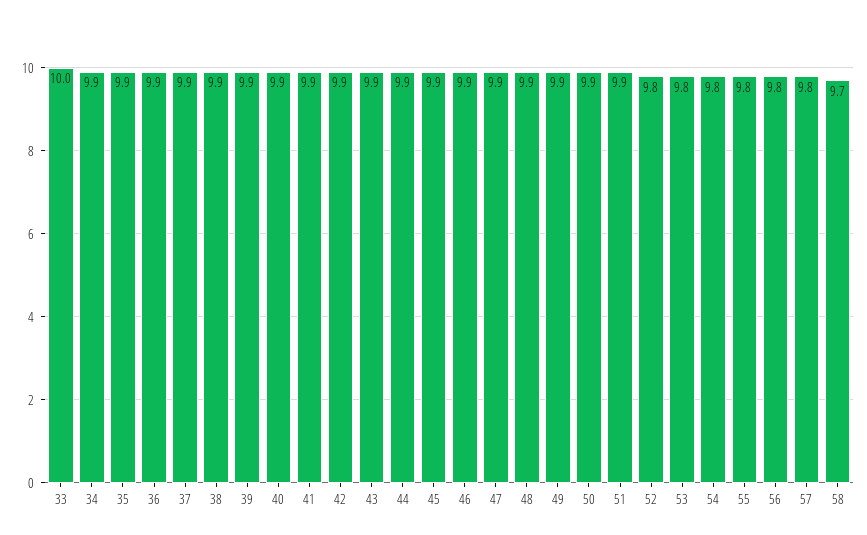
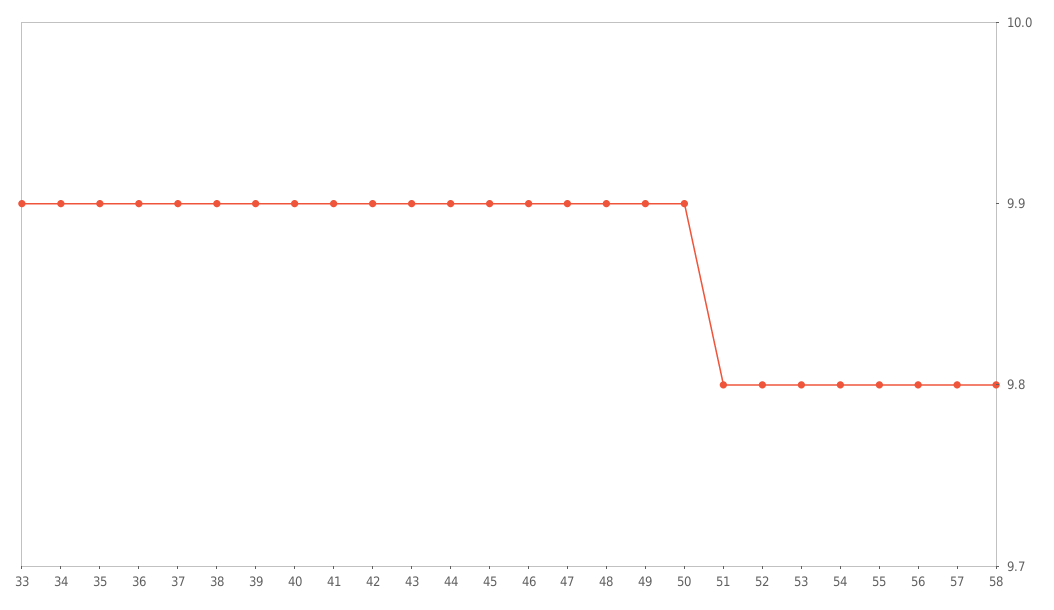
33: 10 -> 9.9
51: 9.9 -> 9.8
58: 9.7 -> 9.8

